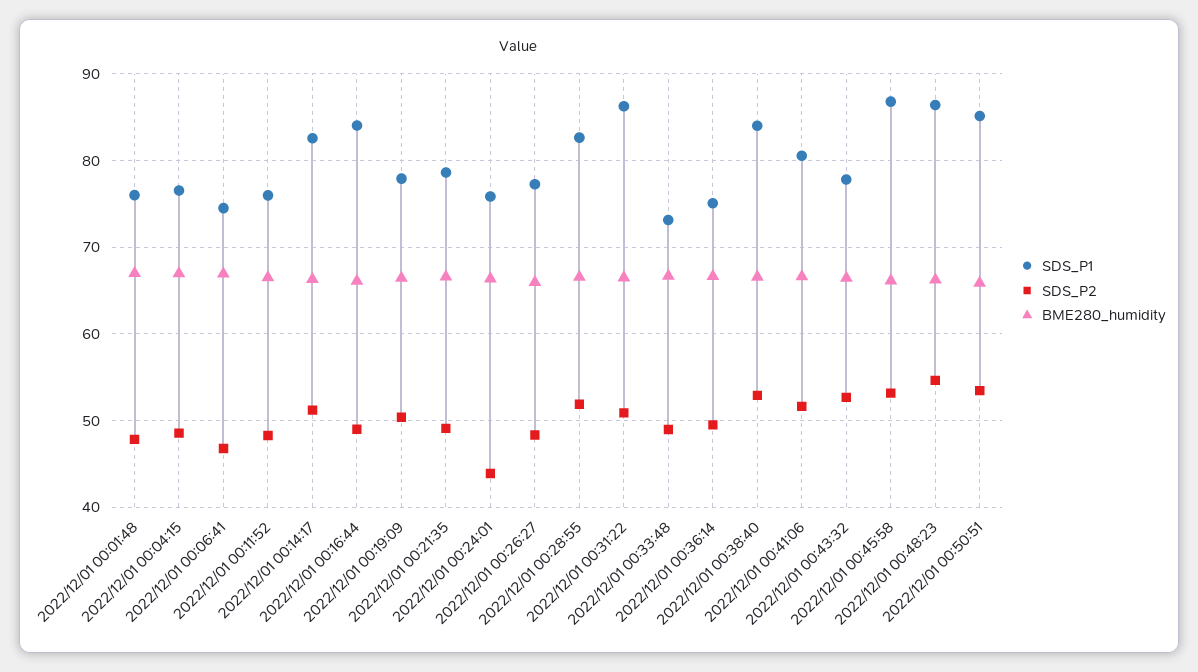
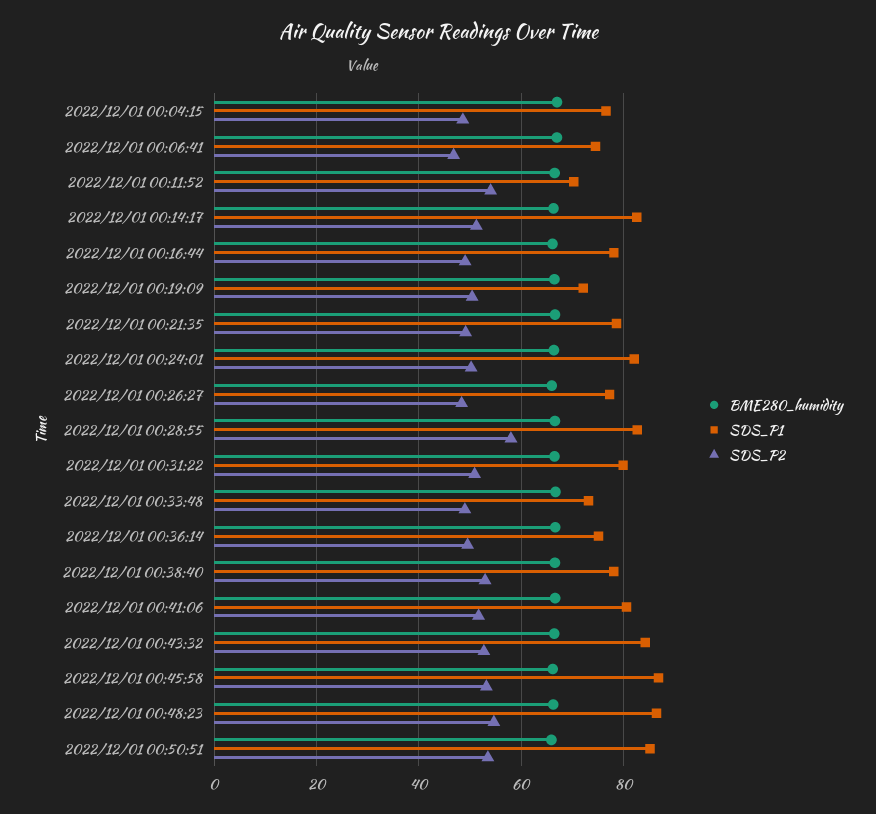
SDS_P1, 2022/12/01 00:01:48: 76 -> none
SDS_P2, 2022/12/01 00:01:48: 48 -> none
BME280_humidity, 2022/12/01 00:01:48: 67 -> none
SDS_P1, 2022/12/01 00:11:52: 76 -> 70
SDS_P2, 2022/12/01 00:11:52: 48 -> 54
SDS_P1, 2022/12/01 00:16:44: 84 -> 78
SDS_P1, 2022/12/01 00:19:09: 78 -> 72
SDS_P1, 2022/12/01 00:24:01: 76 -> 82
SDS_P2, 2022/12/01 00:24:01: 44 -> 50
SDS_P2, 2022/12/01 00:28:55: 52 -> 58
SDS_P1, 2022/12/01 00:31:22: 86 -> 80
SDS_P1, 2022/12/01 00:38:40: 84 -> 78
SDS_P1, 2022/12/01 00:43:32: 78 -> 84

